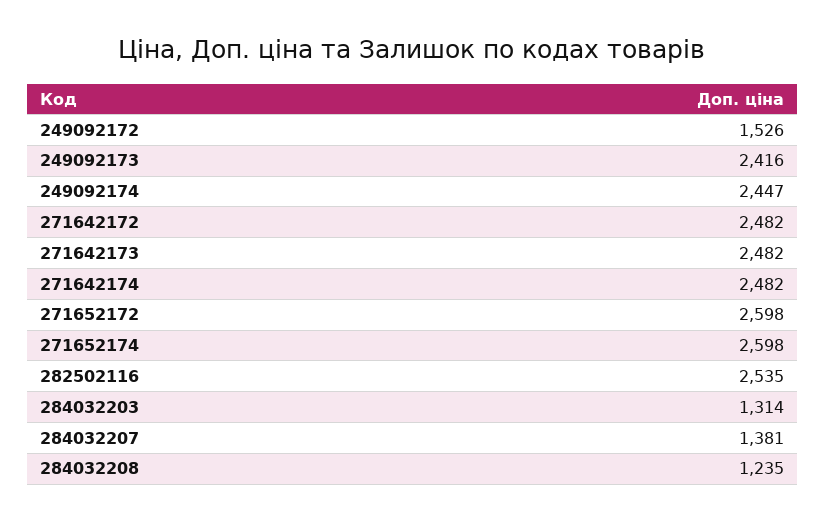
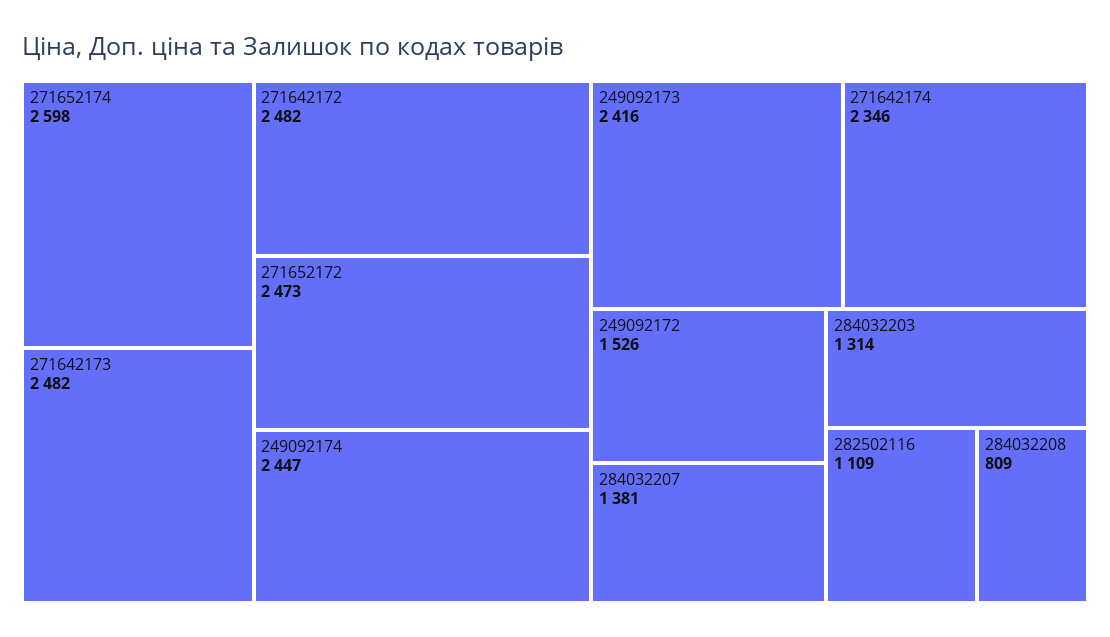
271642174: 2482 -> 2346
271652172: 2598 -> 2473
282502116: 2535 -> 1109
284032208: 1235 -> 809

